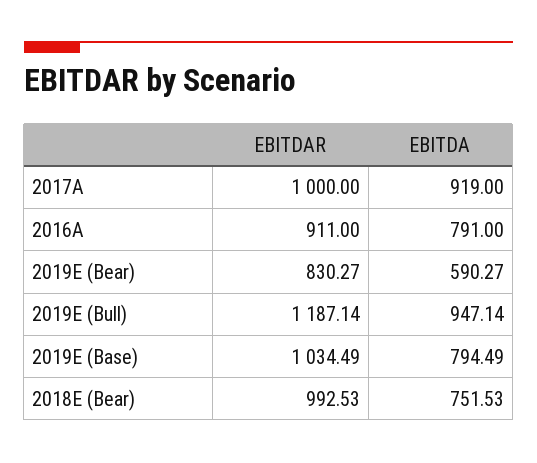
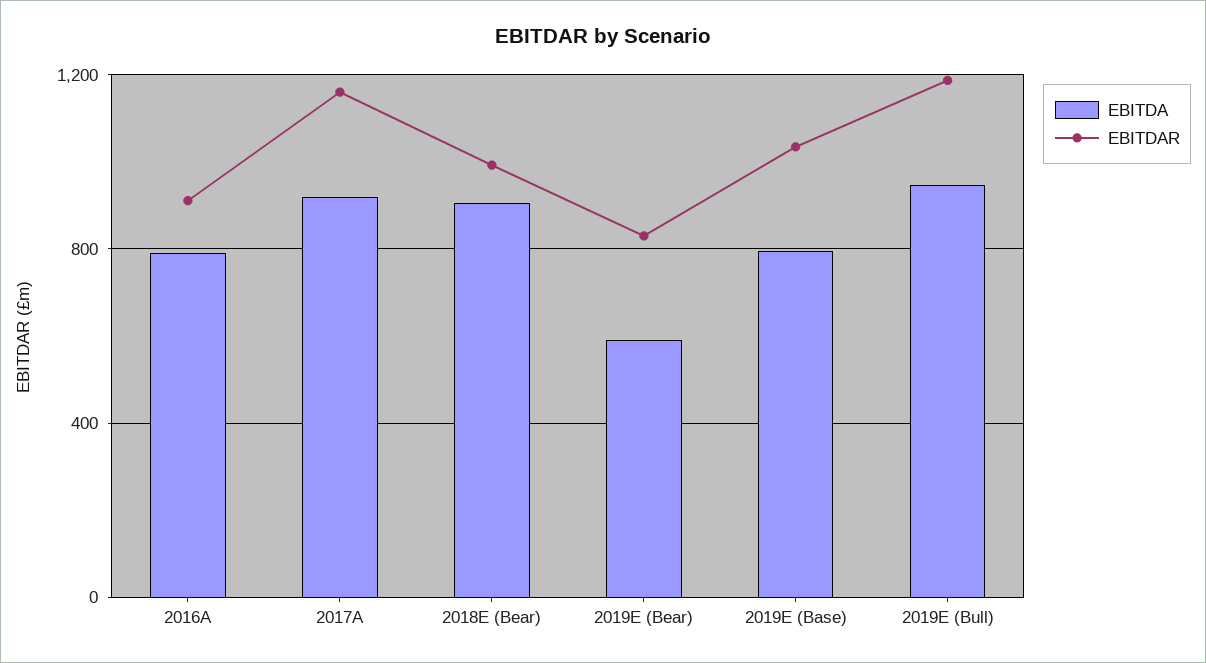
EBITDAR, 2017A: 1000 -> 1150
EBITDA, 2018E (Bear): 751.53 -> 900

